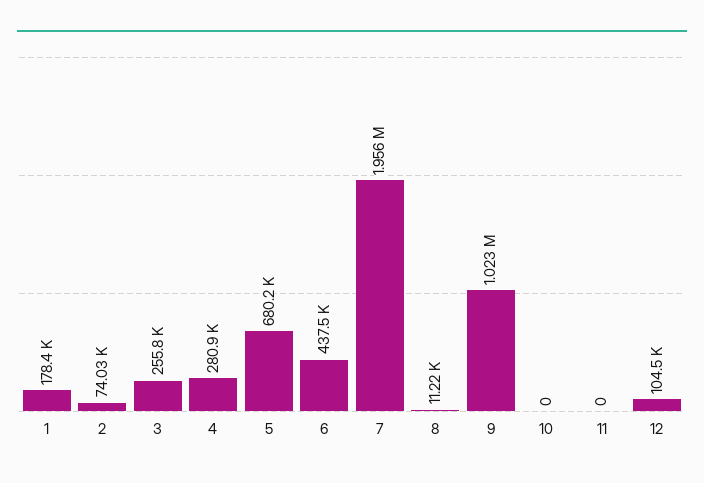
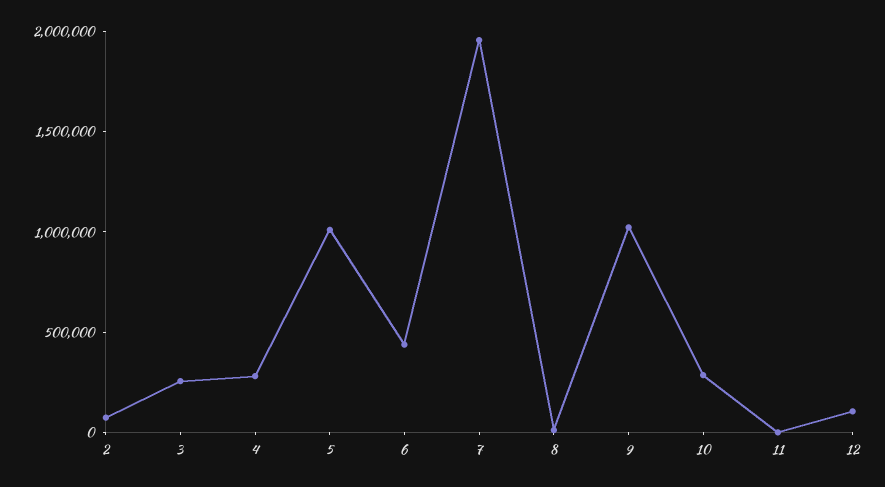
1: 178400 -> none
5: 680200 -> 1000000
10: 0 -> 300000

